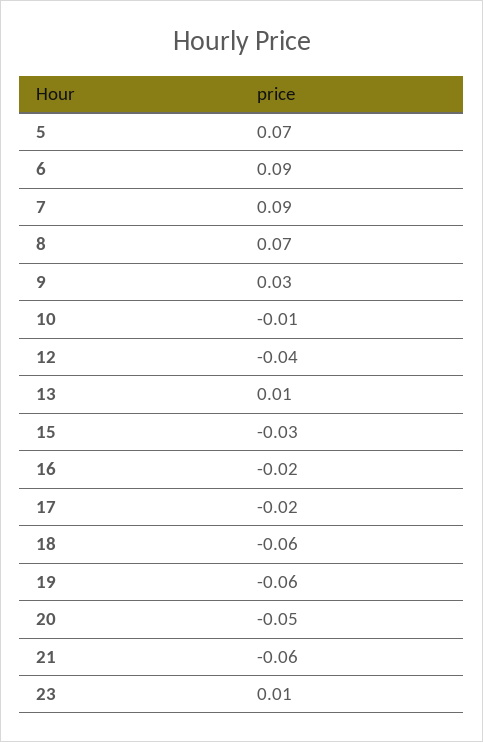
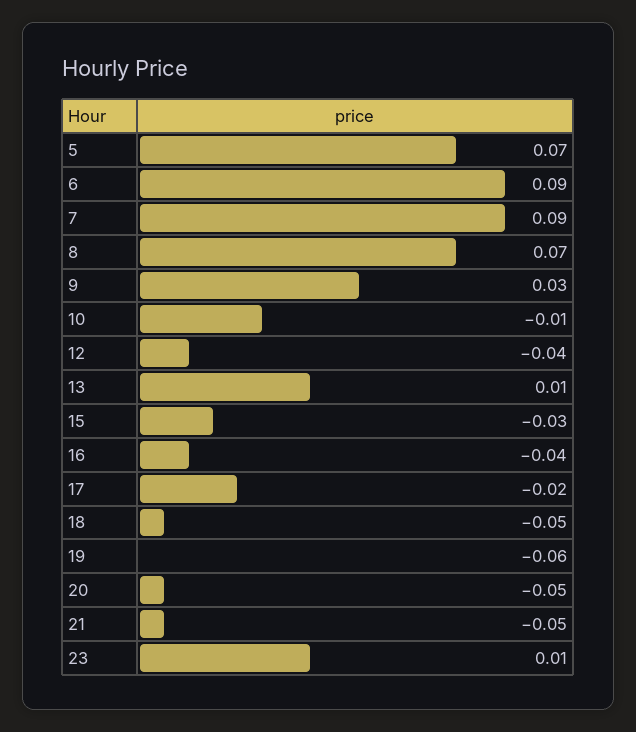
16: -0.02 -> -0.04
18: -0.06 -> -0.05
21: -0.06 -> -0.05

